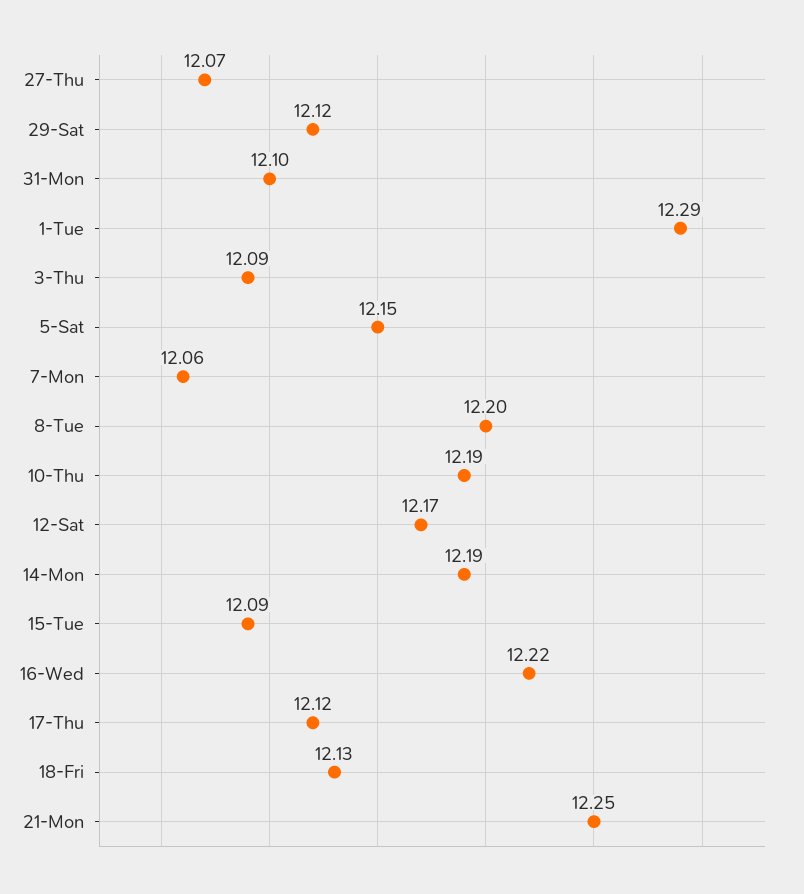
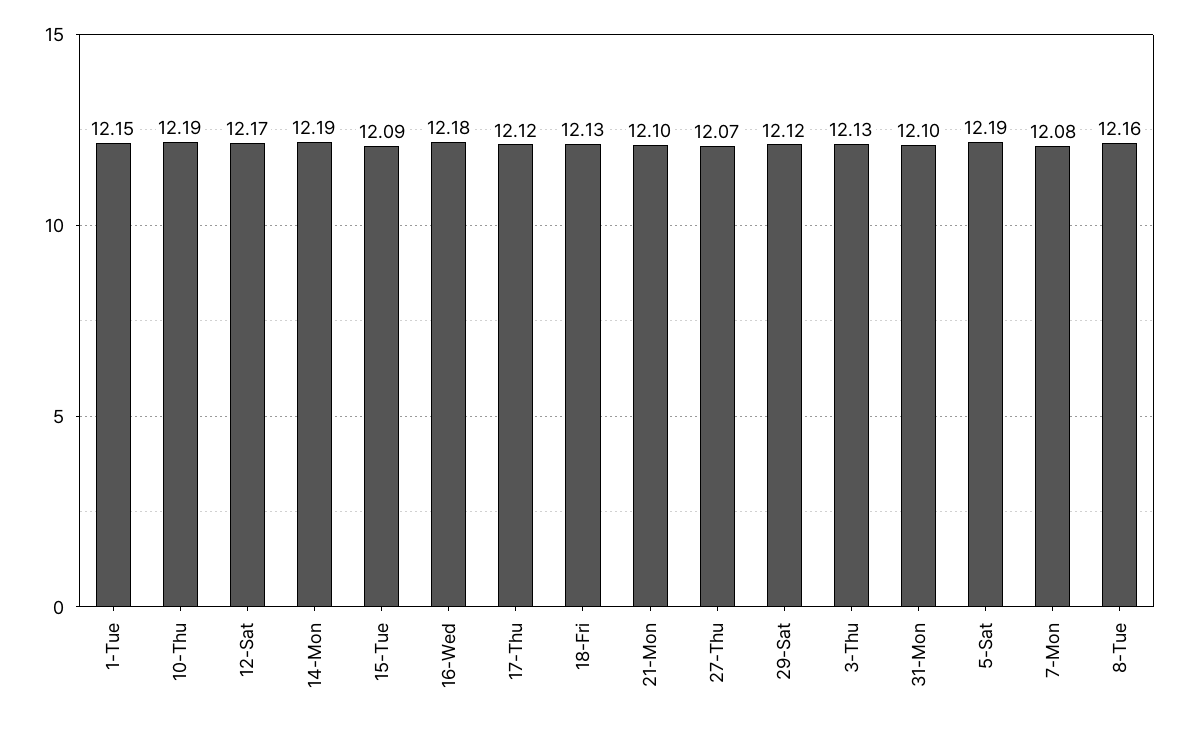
1-Tue: 12.29 -> 12.15
3-Thu: 12.09 -> 12.13
5-Sat: 12.15 -> 12.19
7-Mon: 12.06 -> 12.08
8-Tue: 12.2 -> 12.16
16-Wed: 12.22 -> 12.18
21-Mon: 12.25 -> 12.1

